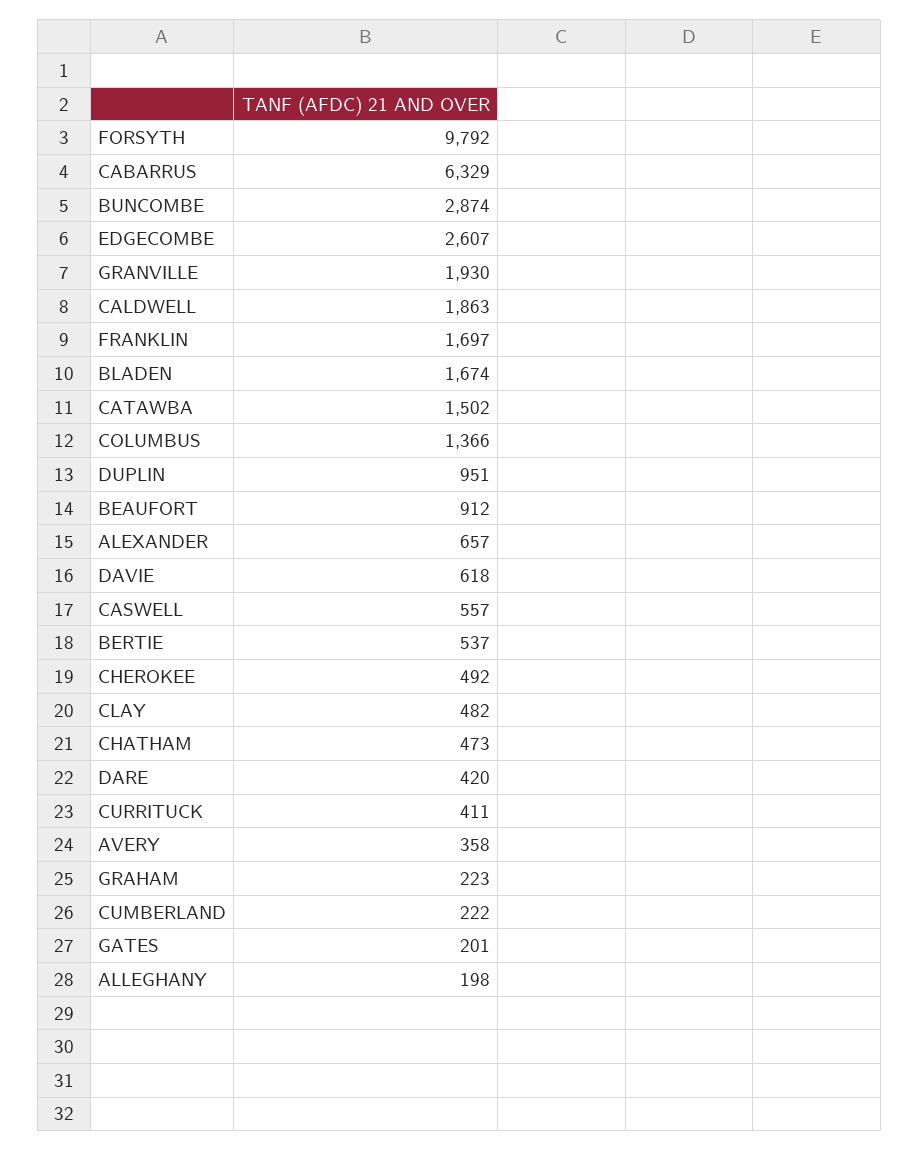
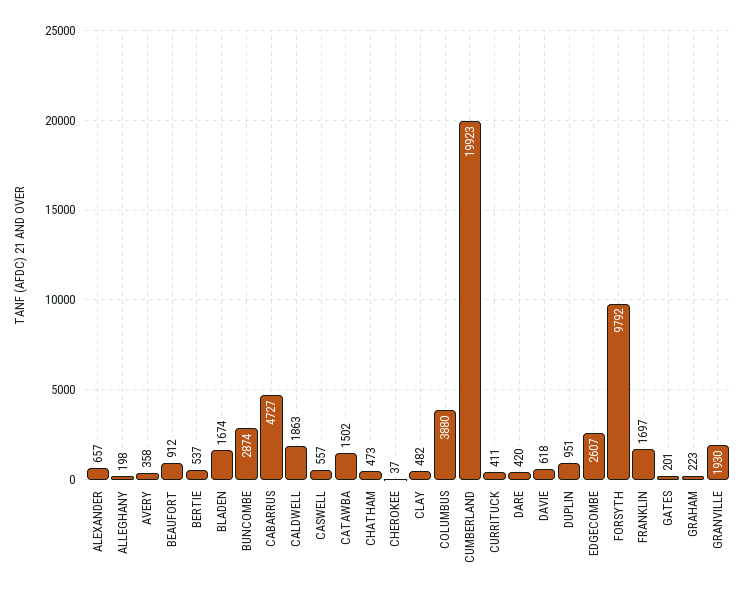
CABARRUS: 6329 -> 4727
COLUMBUS: 1366 -> 3880
CHEROKEE: 492 -> 37
CUMBERLAND: 222 -> 19923

